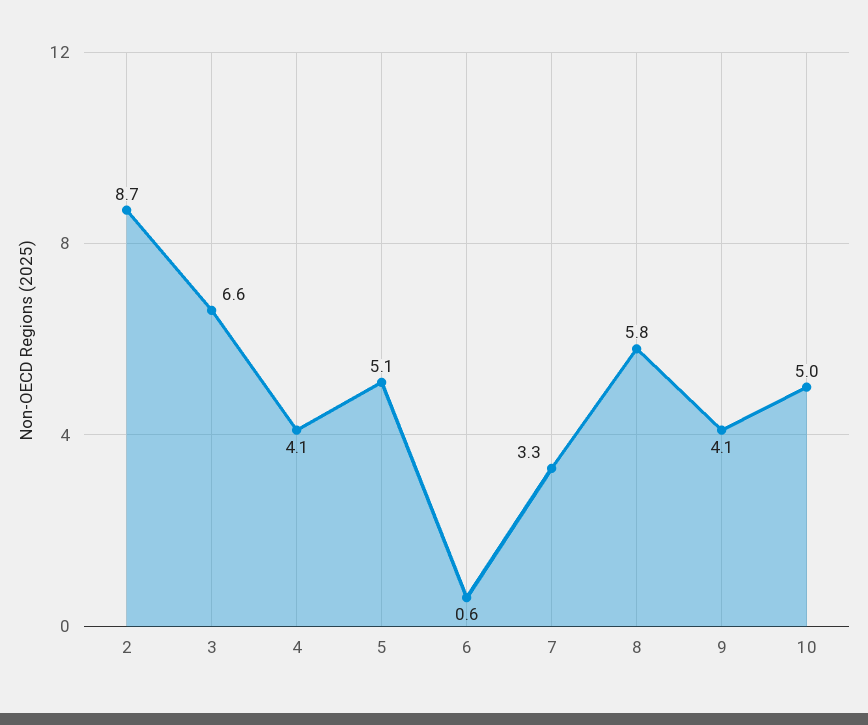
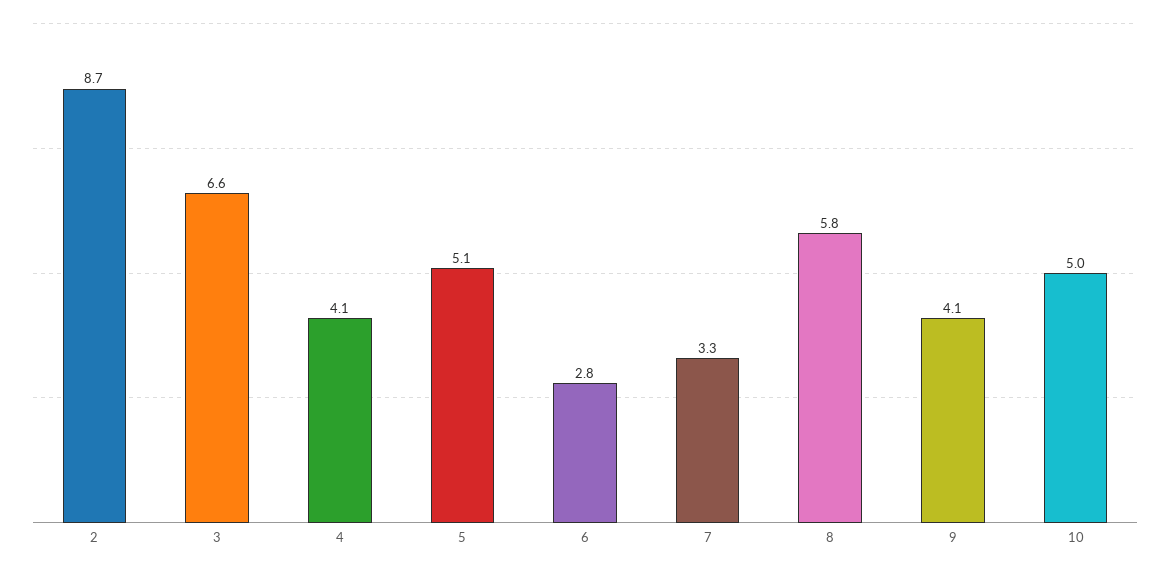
6: 0.6 -> 2.8

